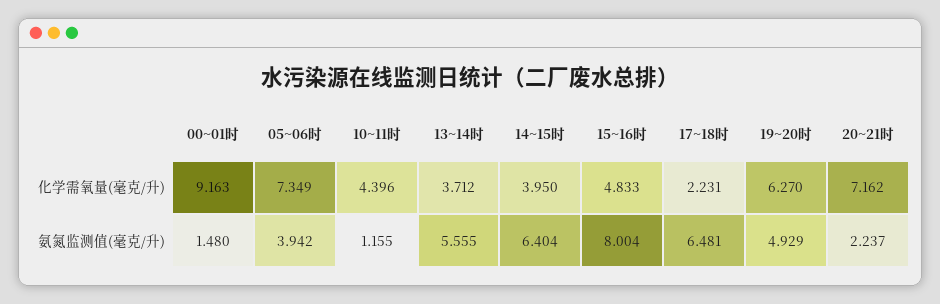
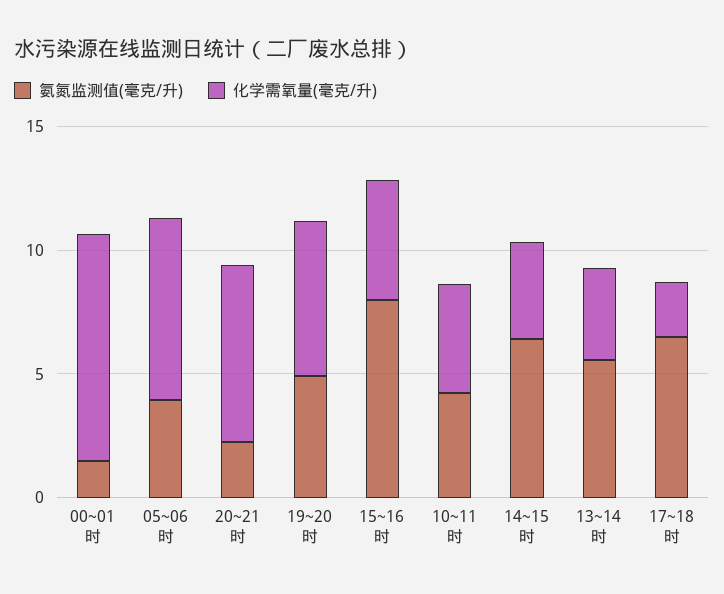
氨氮监测值(毫克/升), 10~11时: 1.155 -> 4

